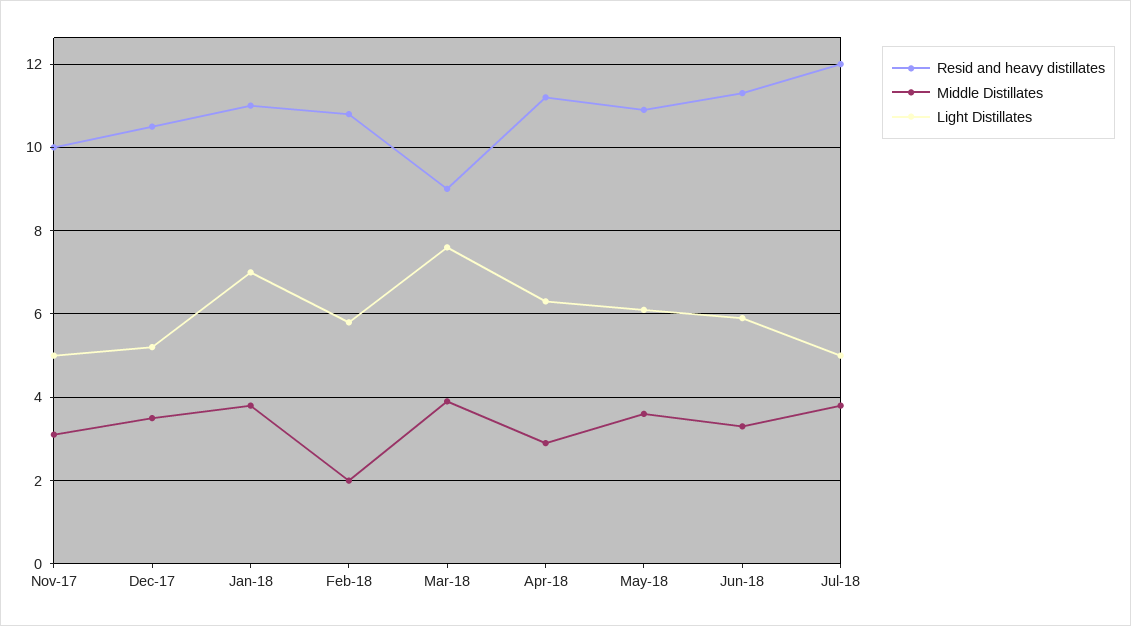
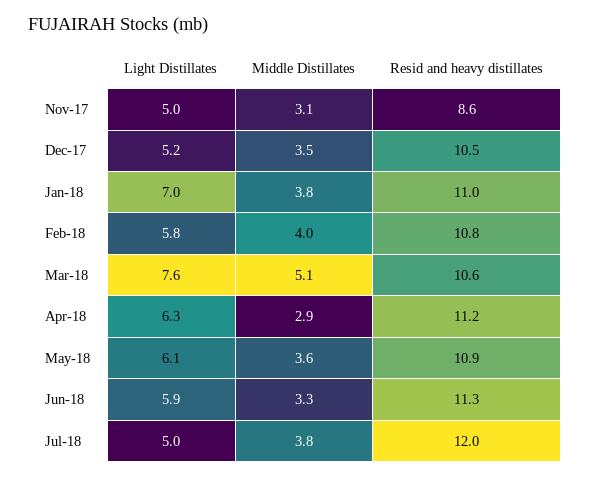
Resid and heavy distillates, Nov-17: 10 -> 8.6
Middle Distillates, Feb-18: 2 -> 4
Resid and heavy distillates, Mar-18: 9 -> 10.6
Middle Distillates, Mar-18: 4 -> 5.1

